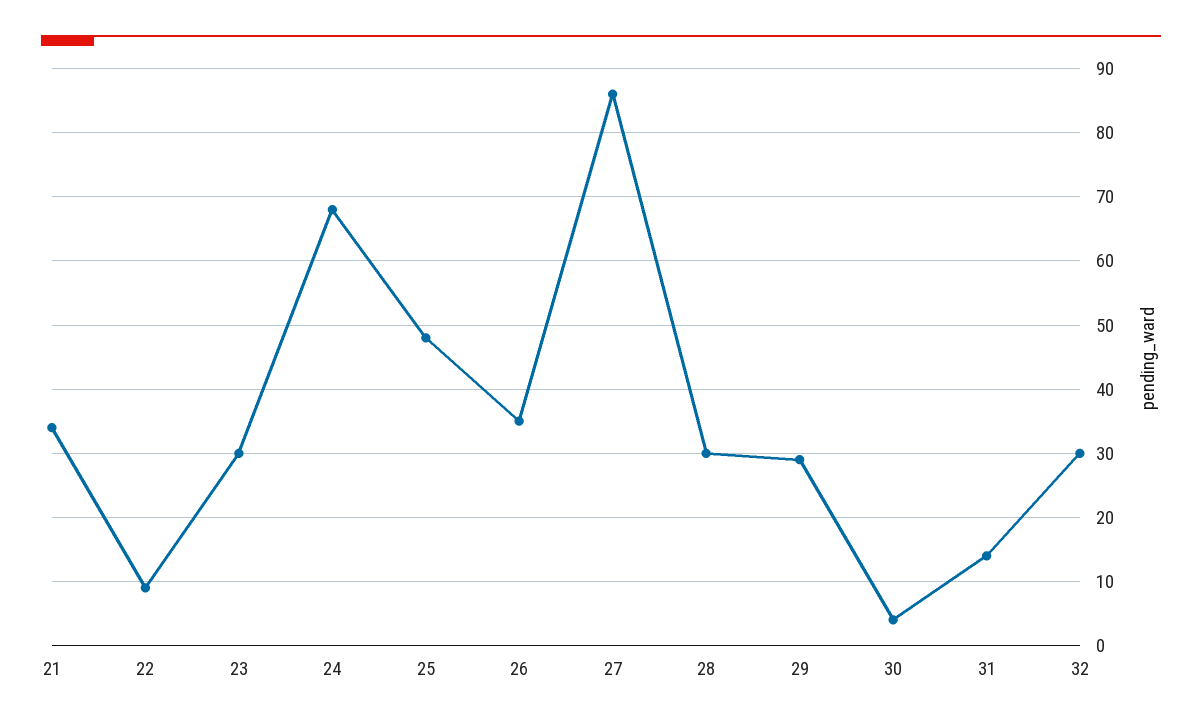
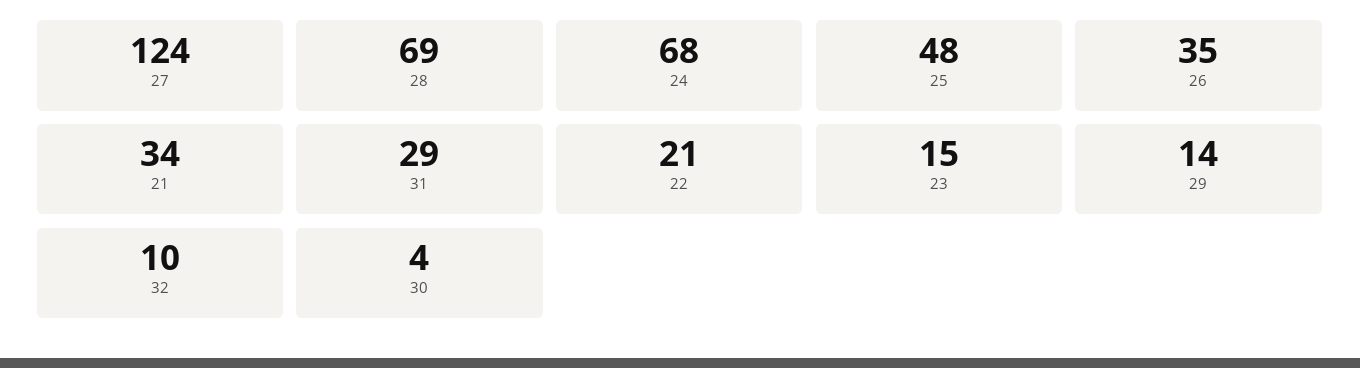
22: 9 -> 21
23: 30 -> 15
27: 86 -> 124
28: 30 -> 69
29: 29 -> 14
31: 14 -> 29
32: 30 -> 10

